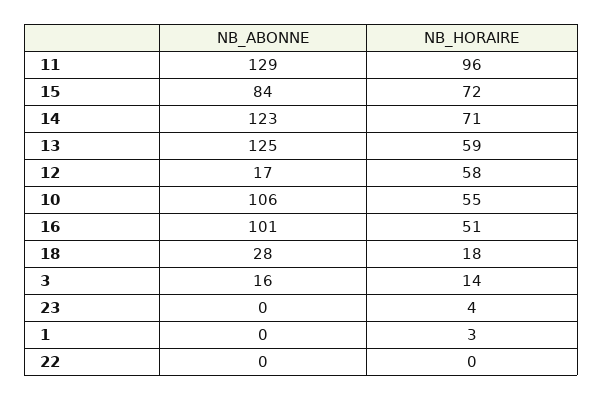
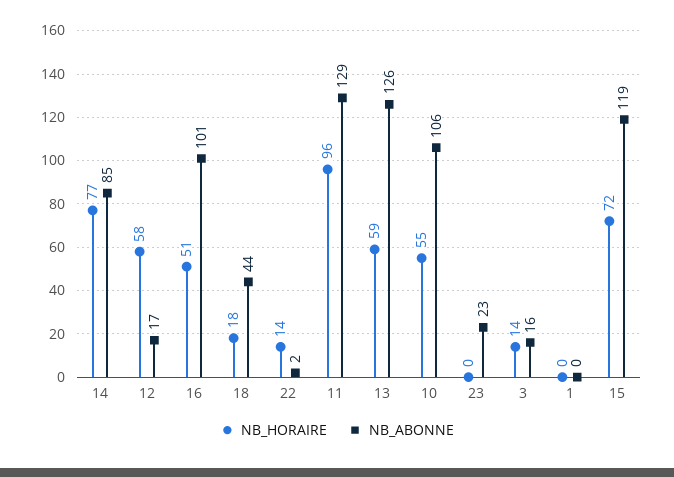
NB_ABONNE, 15: 84 -> 119
NB_ABONNE, 14: 123 -> 85
NB_HORAIRE, 14: 71 -> 77
NB_ABONNE, 13: 125 -> 126
NB_ABONNE, 18: 28 -> 44
NB_ABONNE, 23: 0 -> 23
NB_HORAIRE, 23: 4 -> 0
NB_HORAIRE, 1: 3 -> 0
NB_ABONNE, 22: 0 -> 2
NB_HORAIRE, 22: 0 -> 14

